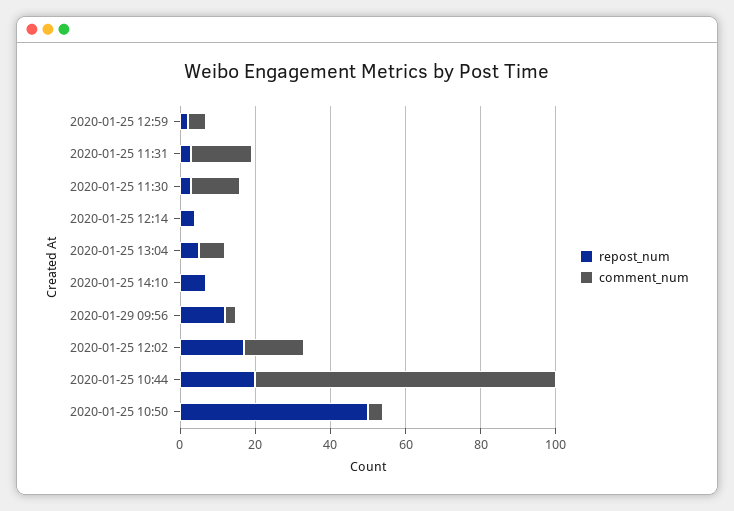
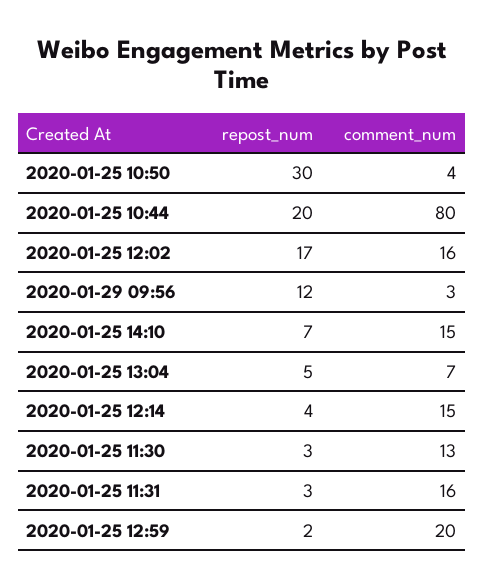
comment_num, 2020-01-25 12:59: 5 -> 20
comment_num, 2020-01-25 12:14: 0 -> 15
comment_num, 2020-01-25 14:10: 0 -> 15
repost_num, 2020-01-25 10:50: 50 -> 30

